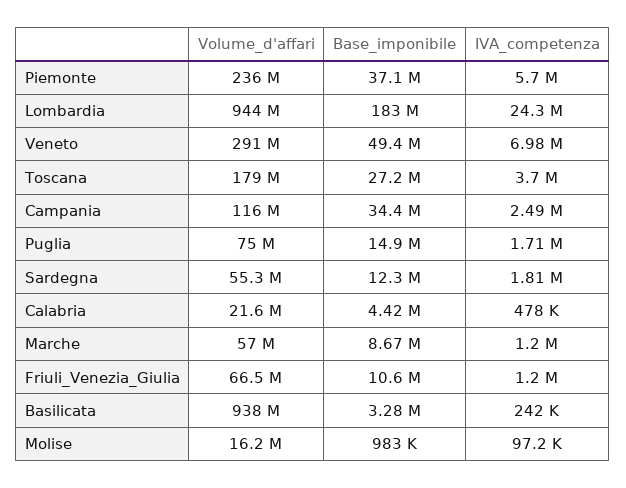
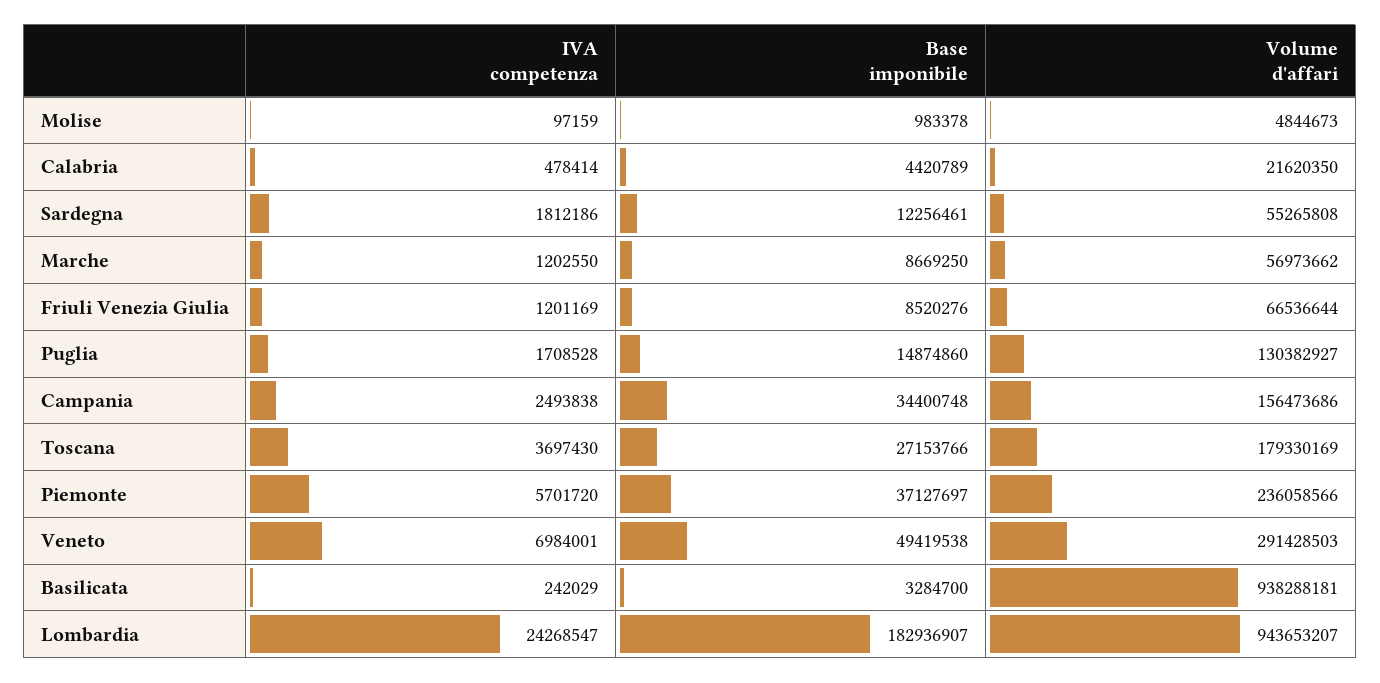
Volume_d'affari, Campania: 116000000 -> 156473686
Volume_d'affari, Puglia: 75000000 -> 130382927
Base_imponibile, Friuli_Venezia_Giulia: 10600000 -> 8520276
Volume_d'affari, Molise: 16200000 -> 4844673

